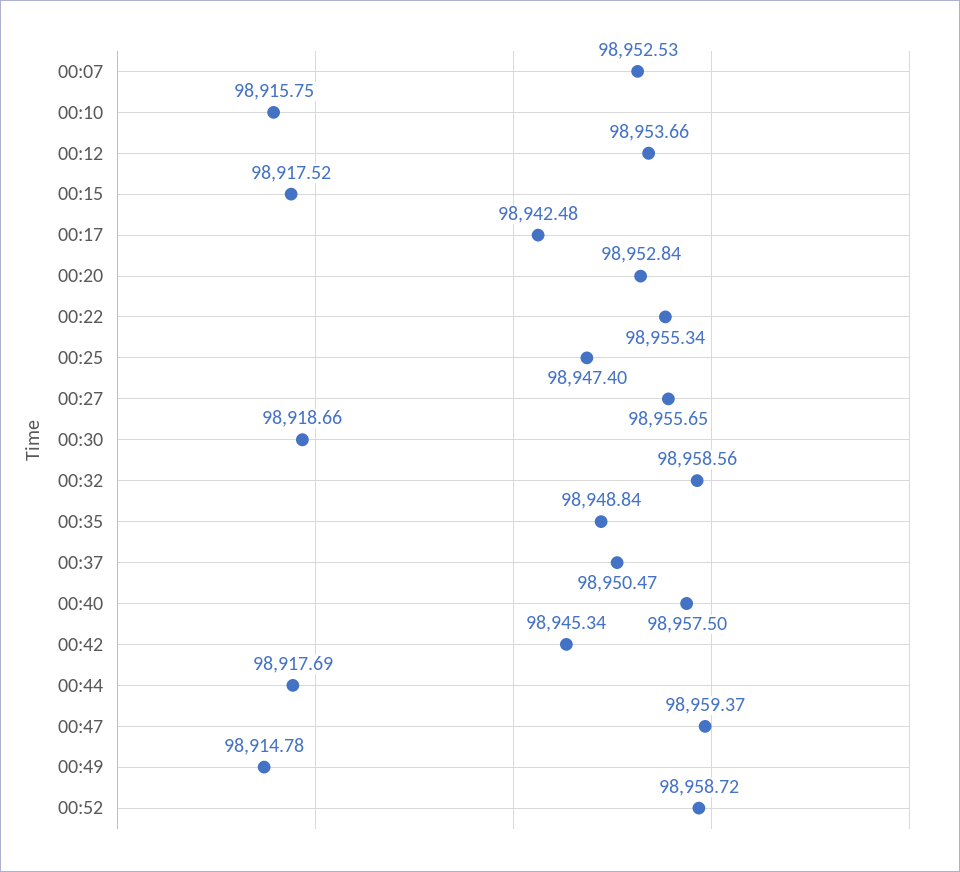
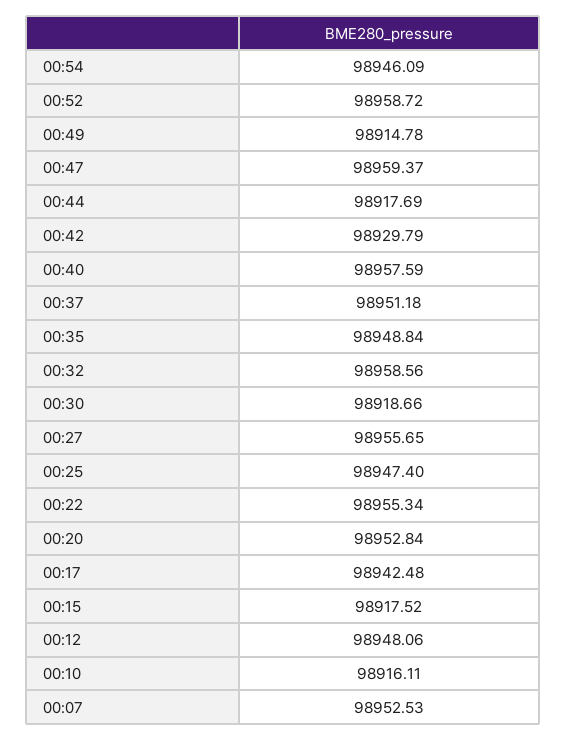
00:10: 98915.75 -> 98916.11
00:12: 98953.66 -> 98948.06
00:37: 98950.47 -> 98951.18
00:40: 98957.5 -> 98957.59
00:42: 98945.34 -> 98929.79
00:54: none -> 98946.09

